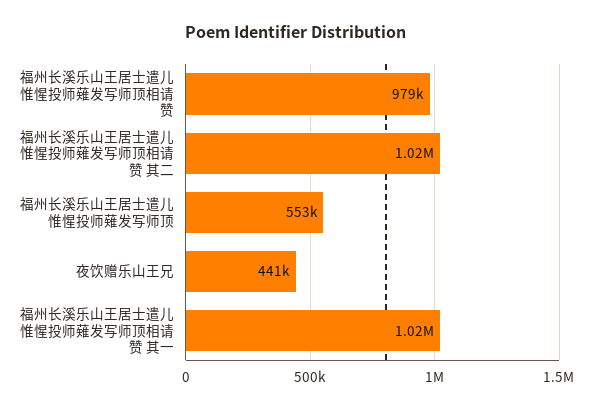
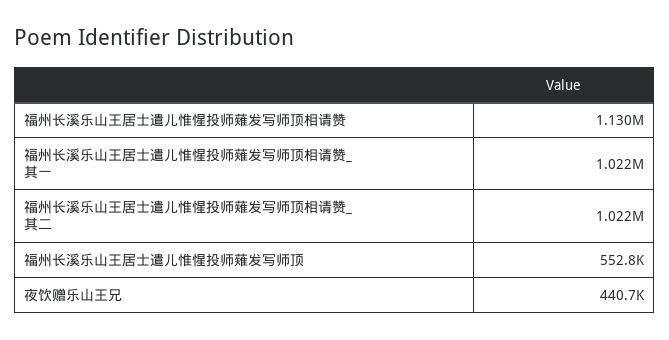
福州长溪乐山王居士遣儿惟惺投师薙发写师顶相请赞: 979000 -> 1130000

